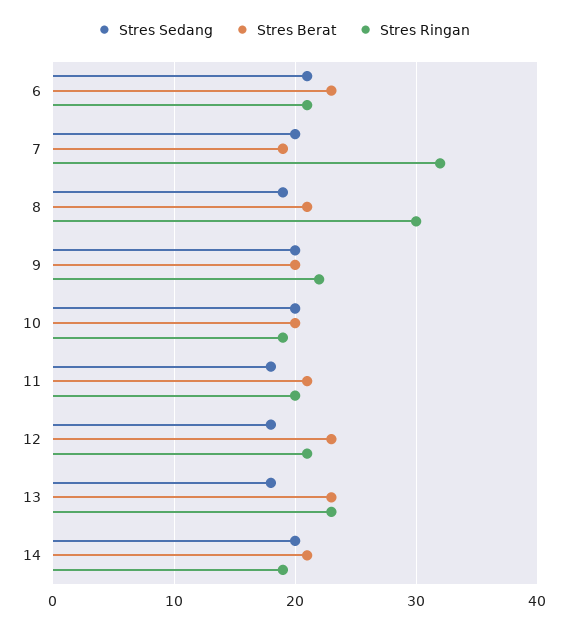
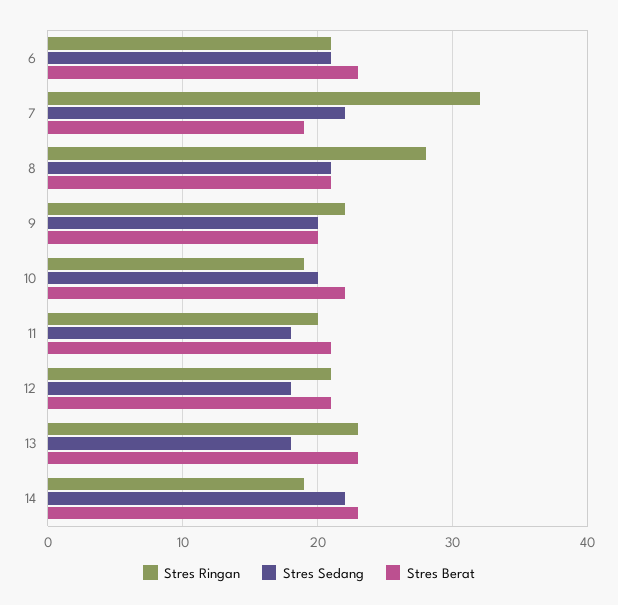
Stres Sedang, 7: 20 -> 22
Stres Sedang, 8: 19 -> 21
Stres Ringan, 8: 30 -> 28
Stres Berat, 10: 20 -> 22
Stres Berat, 12: 23 -> 21
Stres Sedang, 14: 20 -> 22
Stres Berat, 14: 21 -> 23

